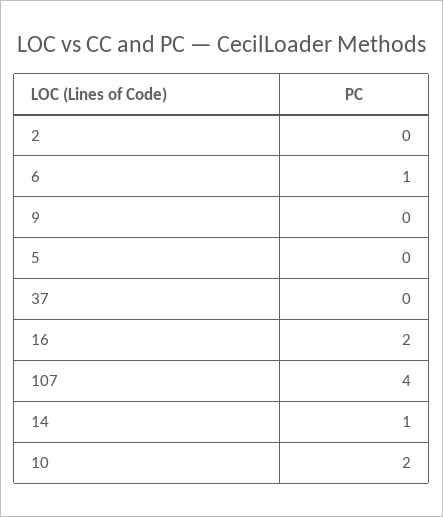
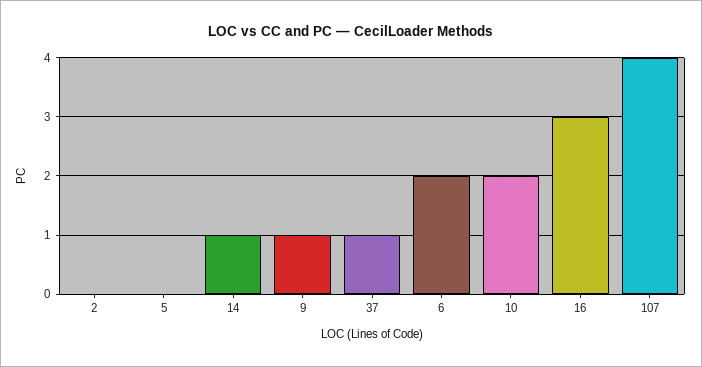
6: 1 -> 2
9: 0 -> 1
37: 0 -> 1
16: 2 -> 3

